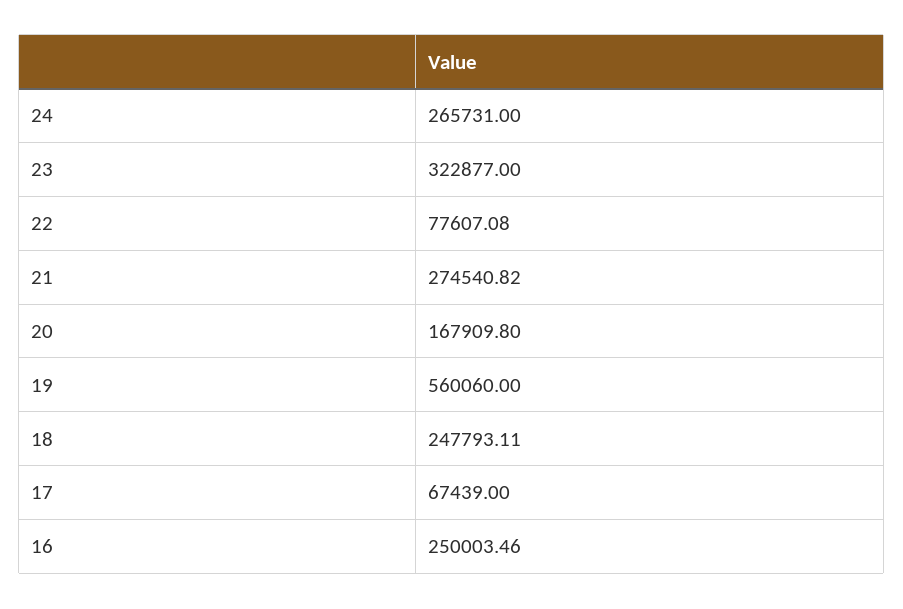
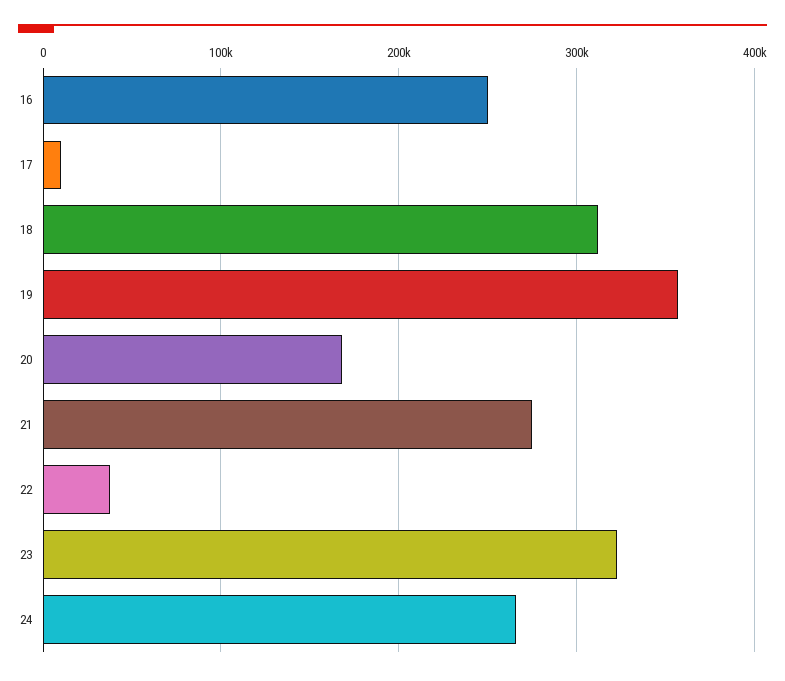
22: 77607.08 -> 40000
19: 560060 -> 360000
18: 247793.11 -> 310000
17: 67439 -> 10000

